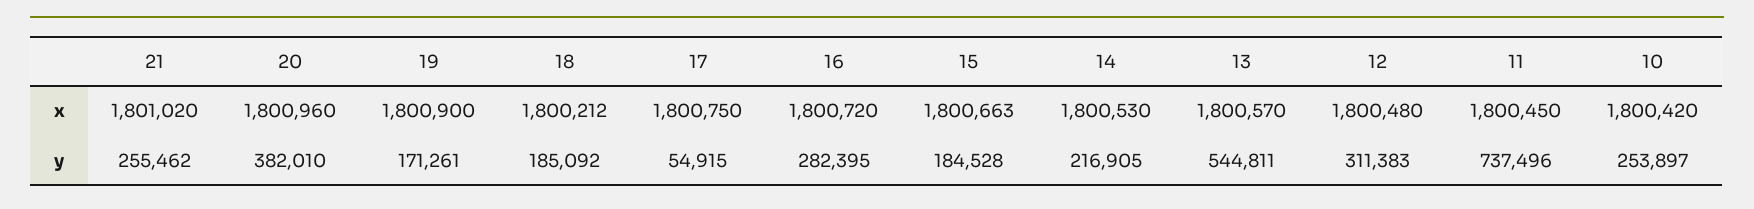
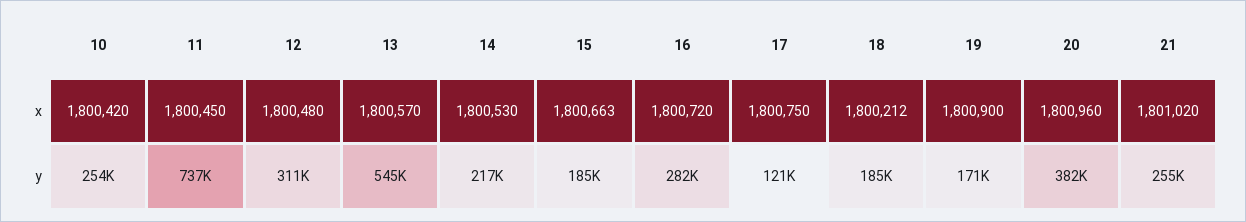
17, y: 54915 -> 121000

